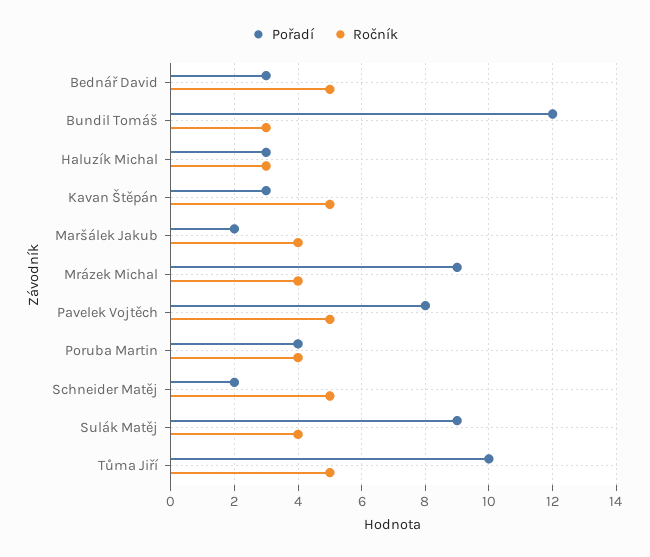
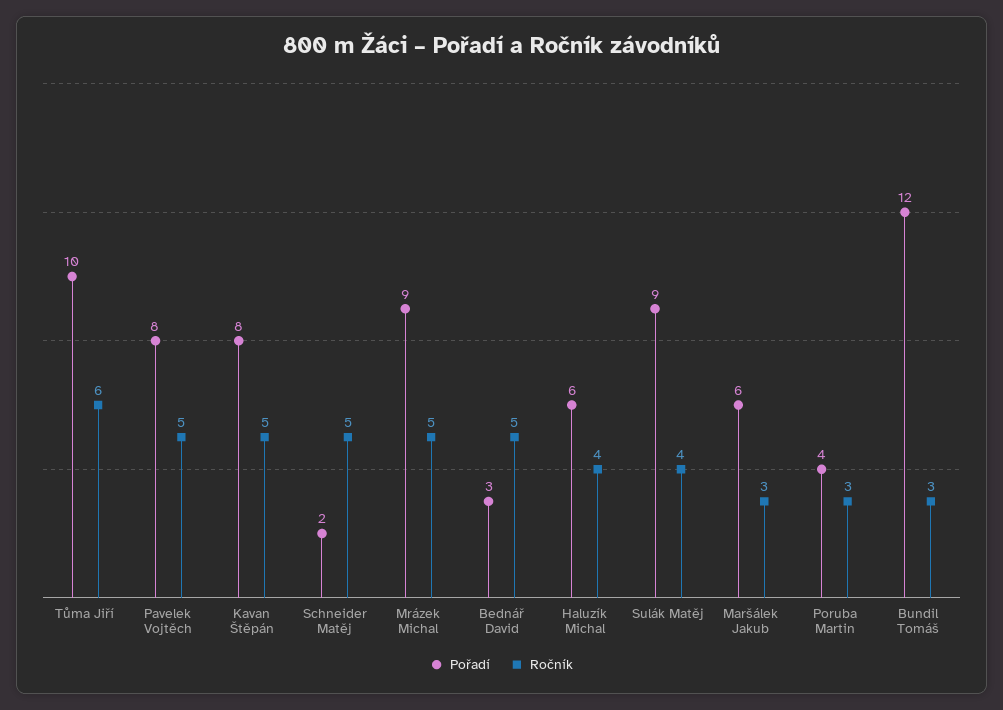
Pořadí, Haluzík Michal: 3 -> 6
Ročník, Haluzík Michal: 3 -> 4
Pořadí, Kavan Štěpán: 3 -> 8
Pořadí, Maršálek Jakub: 2 -> 6
Ročník, Maršálek Jakub: 4 -> 3
Ročník, Mrázek Michal: 4 -> 5
Ročník, Poruba Martin: 4 -> 3
Ročník, Tůma Jiří: 5 -> 6

